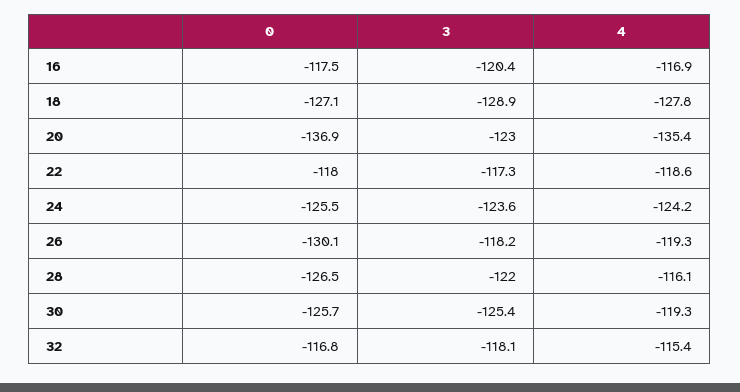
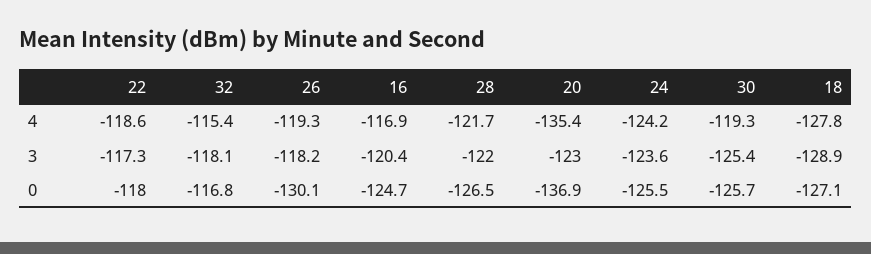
0, 16: -117.5 -> -124.7
4, 28: -116.1 -> -121.7

